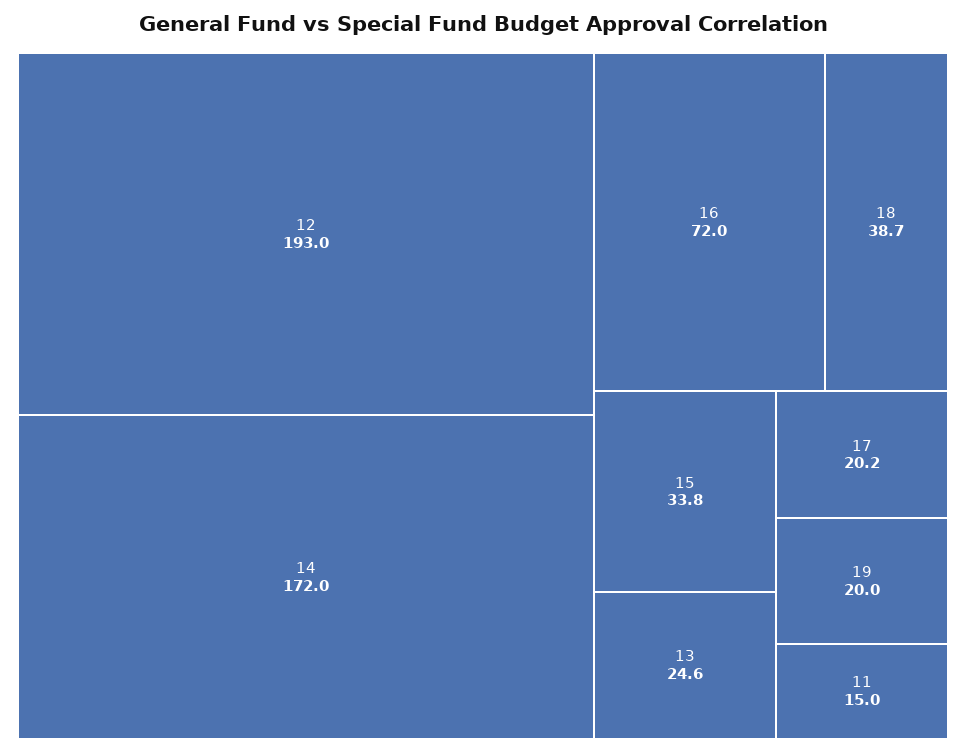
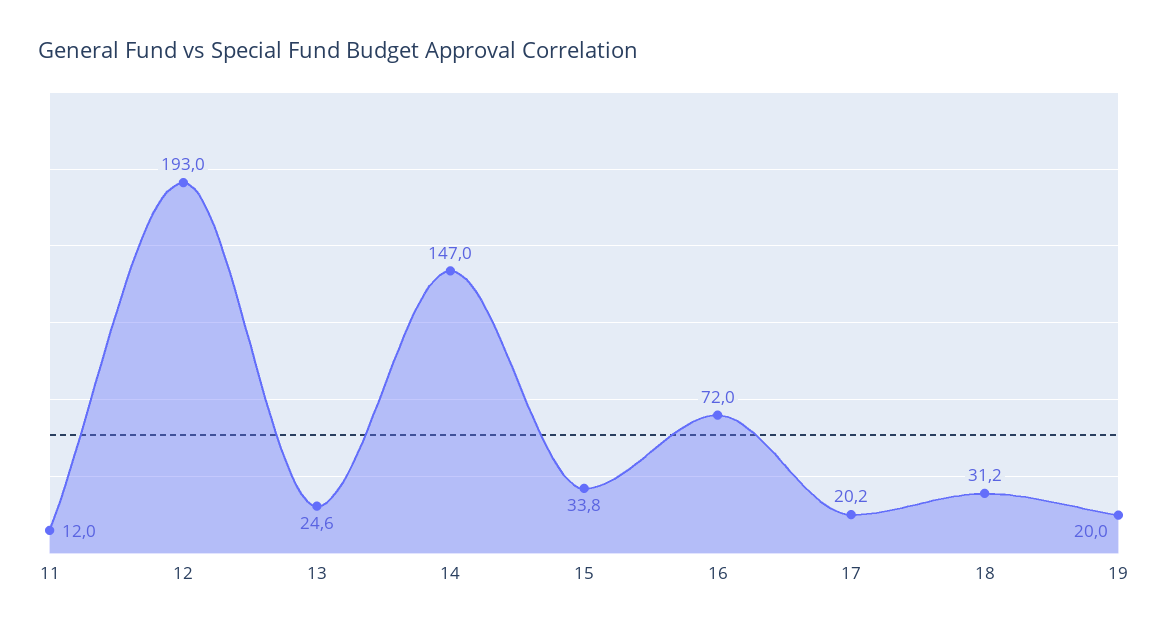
14: 172 -> 147
18: 38.7 -> 31.2
11: 15 -> 12

